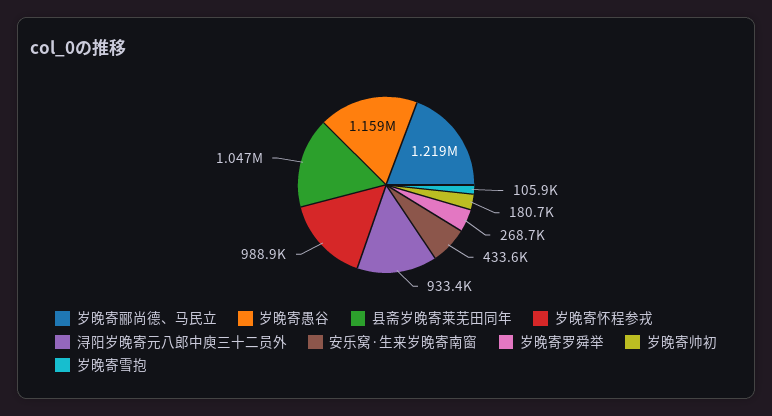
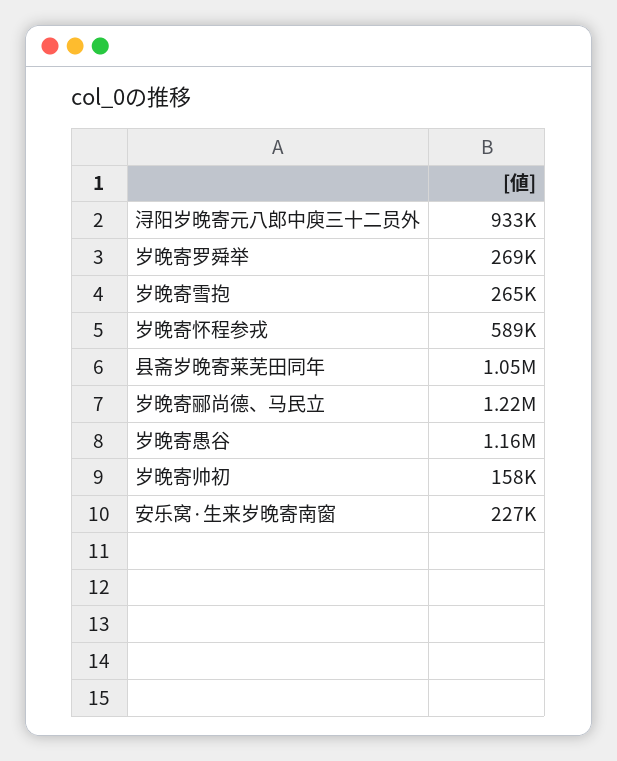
岁晚寄怀程参戎: 988900 -> 589000
安乐窝·生来岁晚寄南窗: 433600 -> 227000
岁晚寄帅初: 180700 -> 158000
岁晚寄雪抱: 105900 -> 265000

